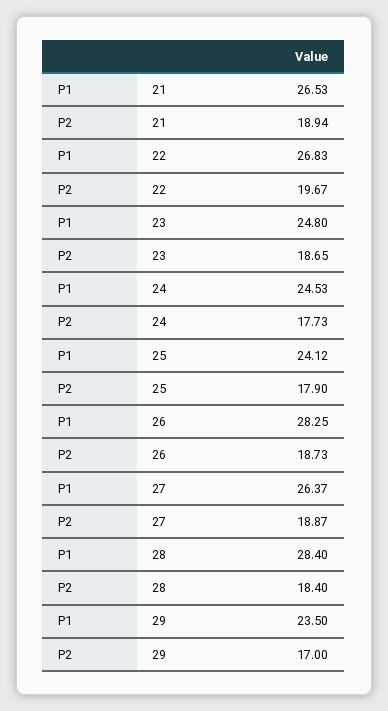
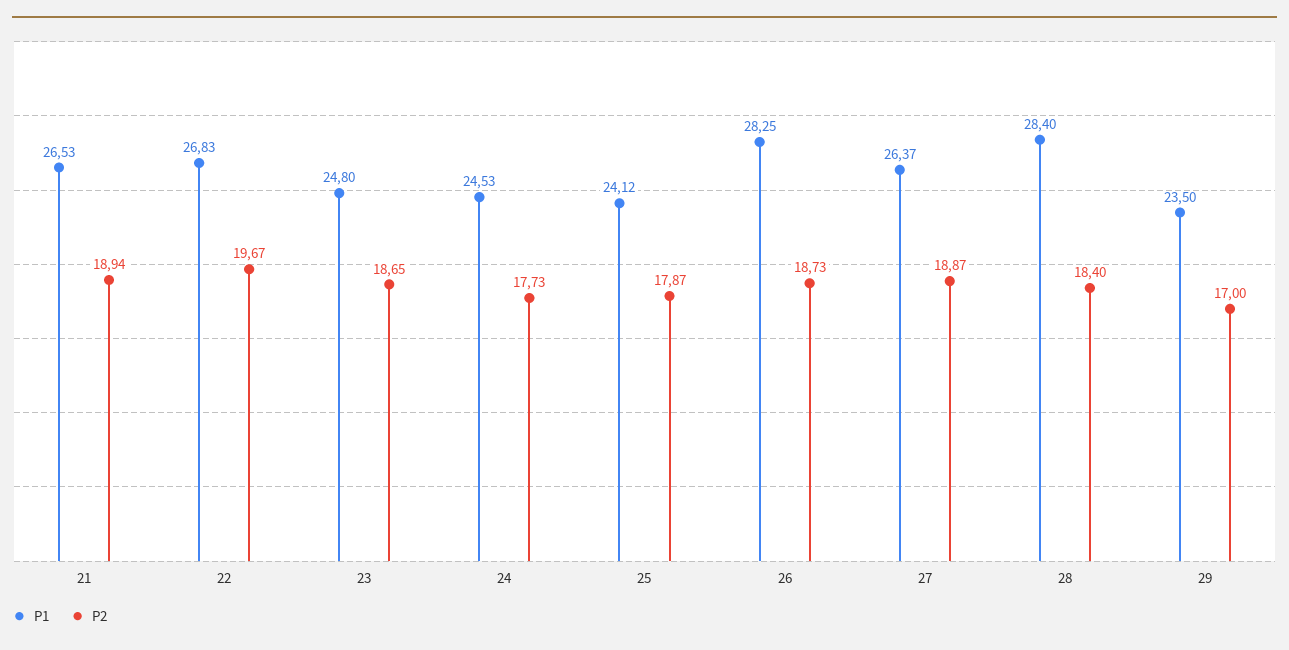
P2, 25: 17.9 -> 17.87

